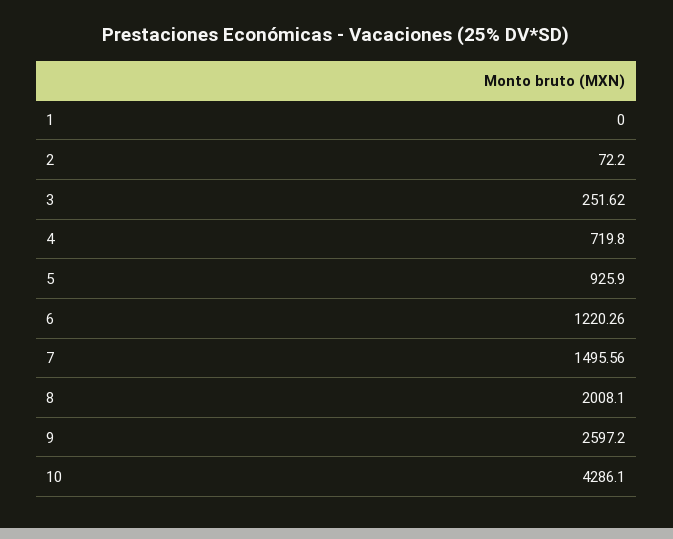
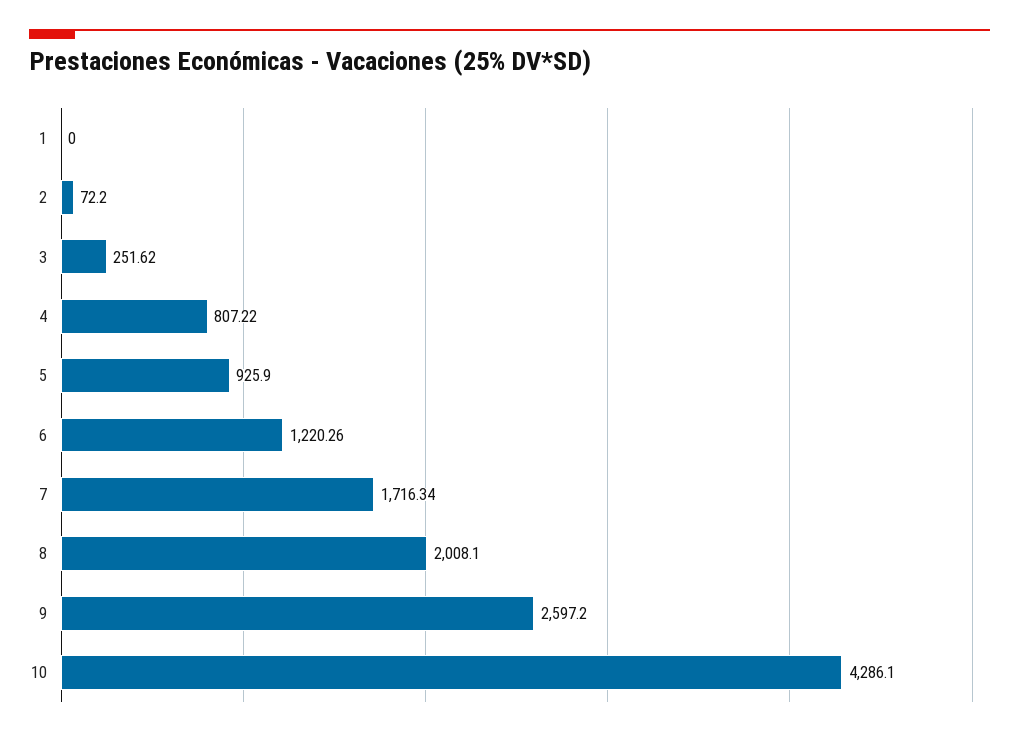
4: 719.8 -> 807.22
7: 1495.56 -> 1716.34

